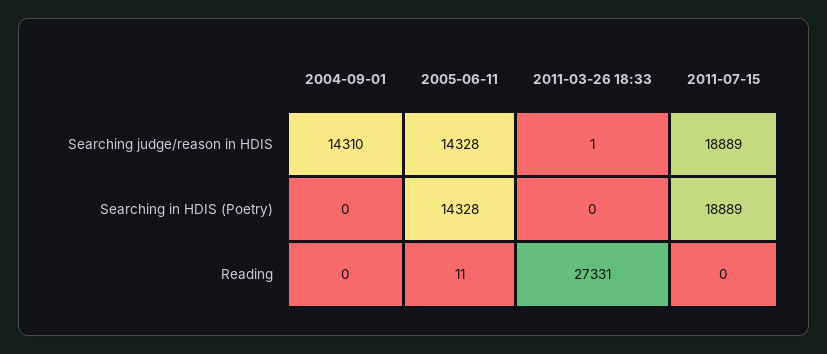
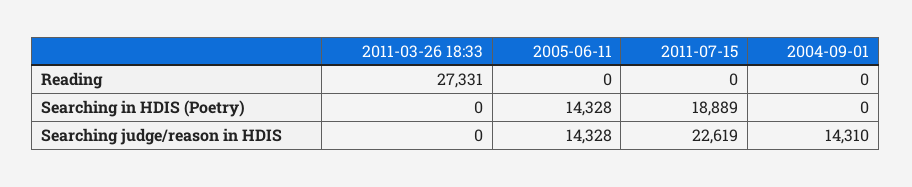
2011-03-26 18:33, Searching judge/reason in HDIS: 1 -> 0
2011-07-15, Searching judge/reason in HDIS: 18889 -> 22619
2005-06-11, Reading: 11 -> 0

